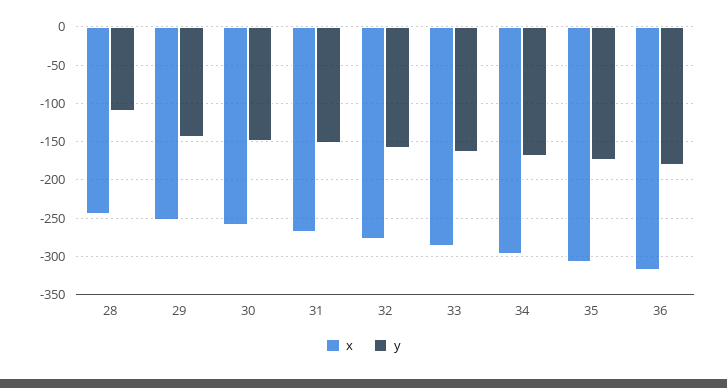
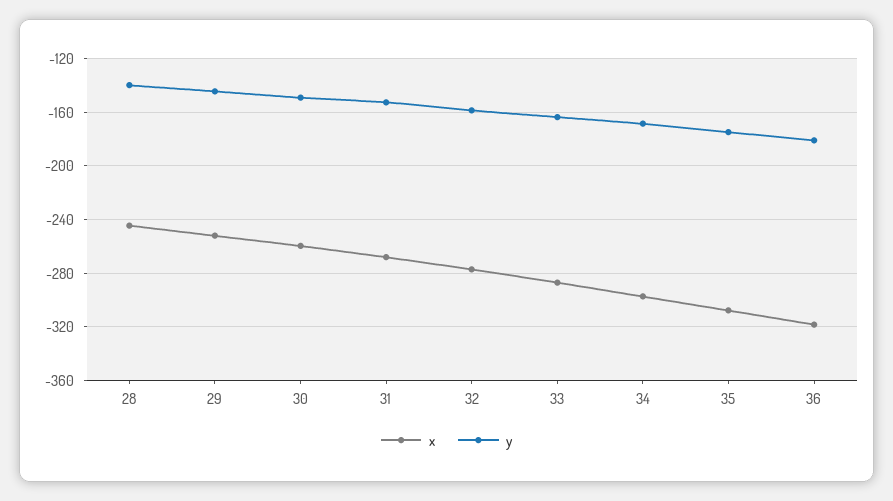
y, 28: -110 -> -140

